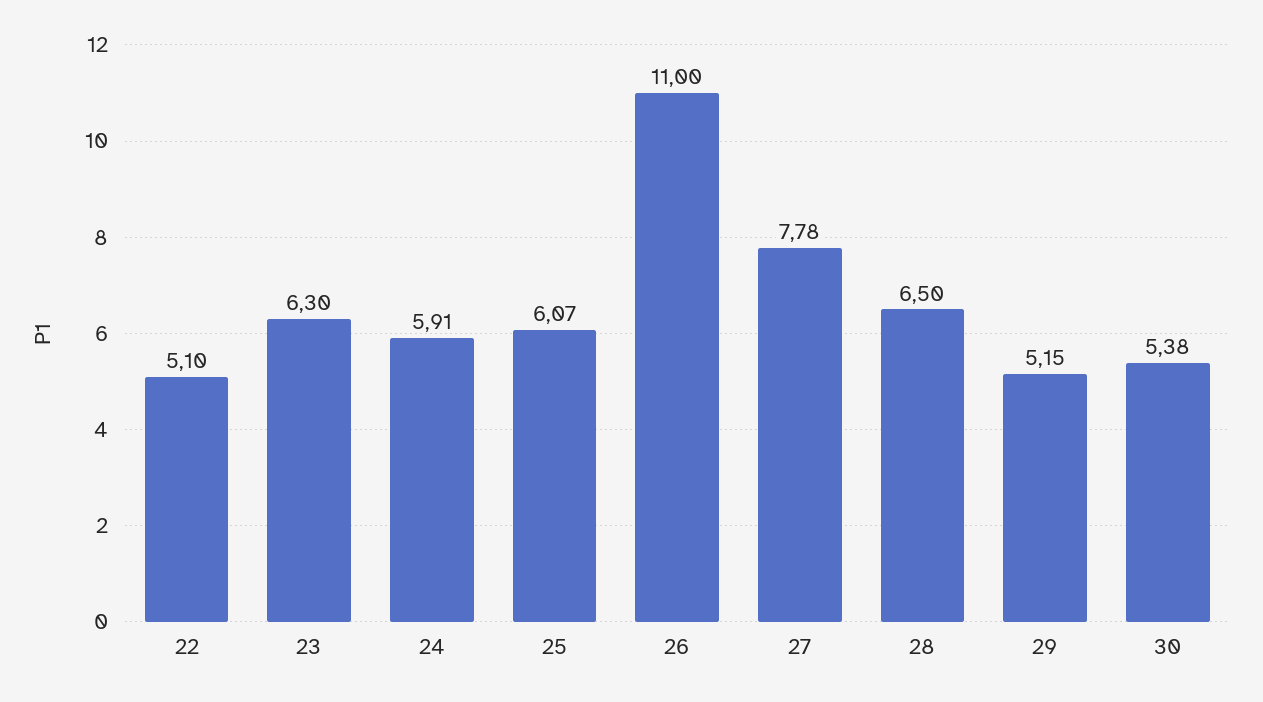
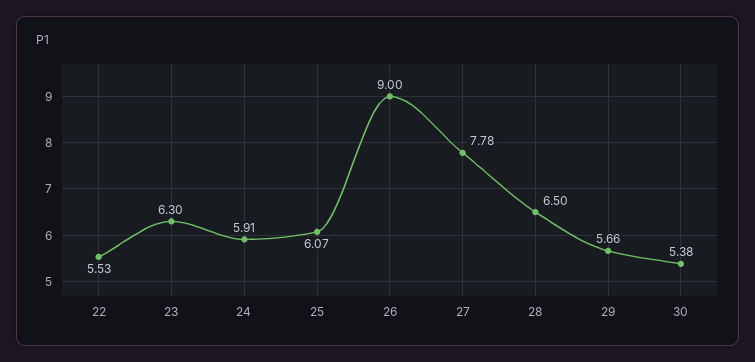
22: 5.1 -> 5.53
26: 11 -> 9
29: 5.15 -> 5.66

